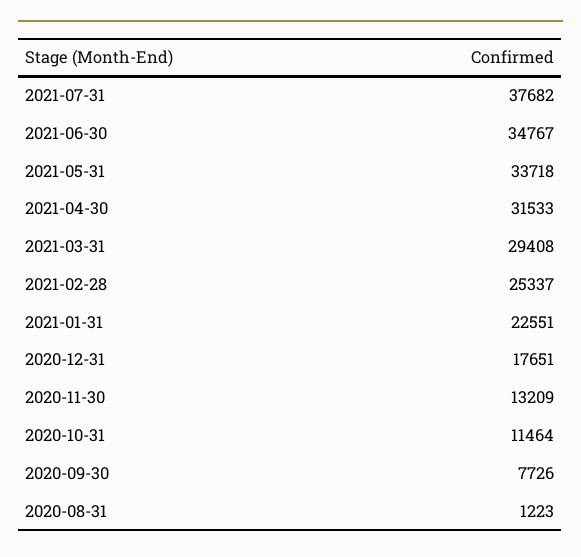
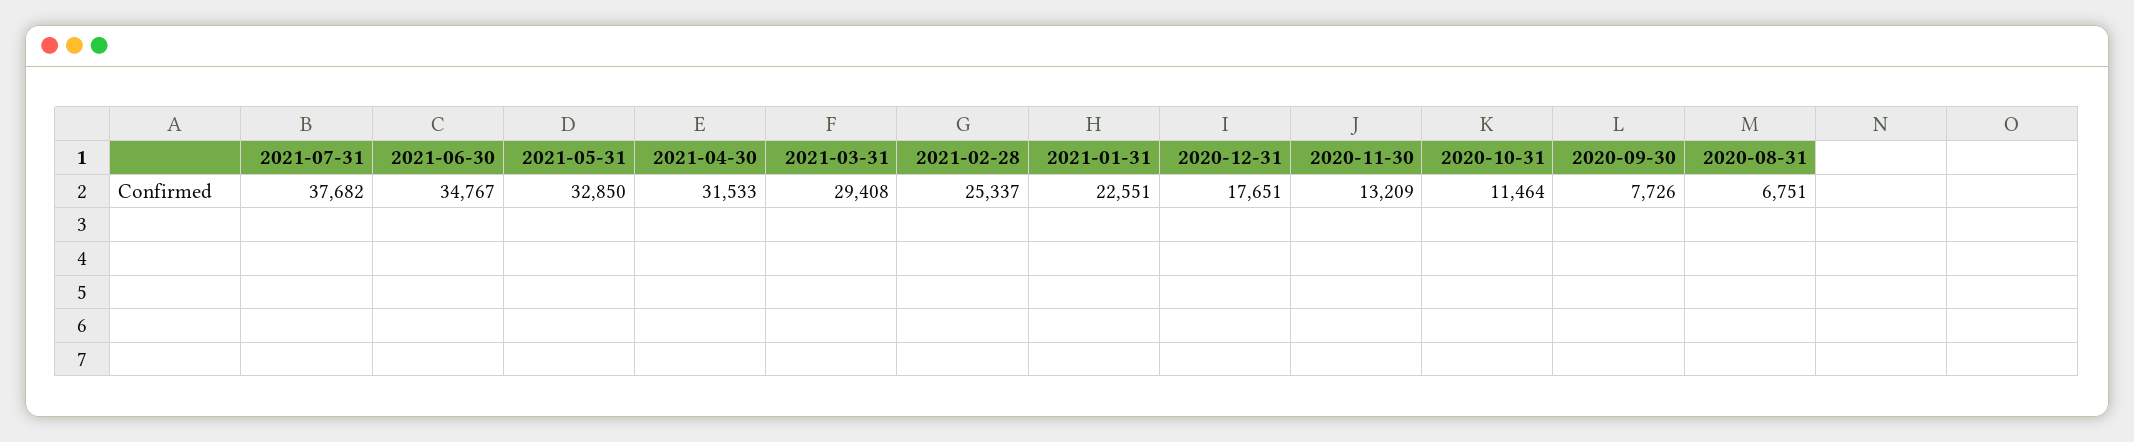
2021-05-31: 33718 -> 32850
2020-08-31: 1223 -> 6751

